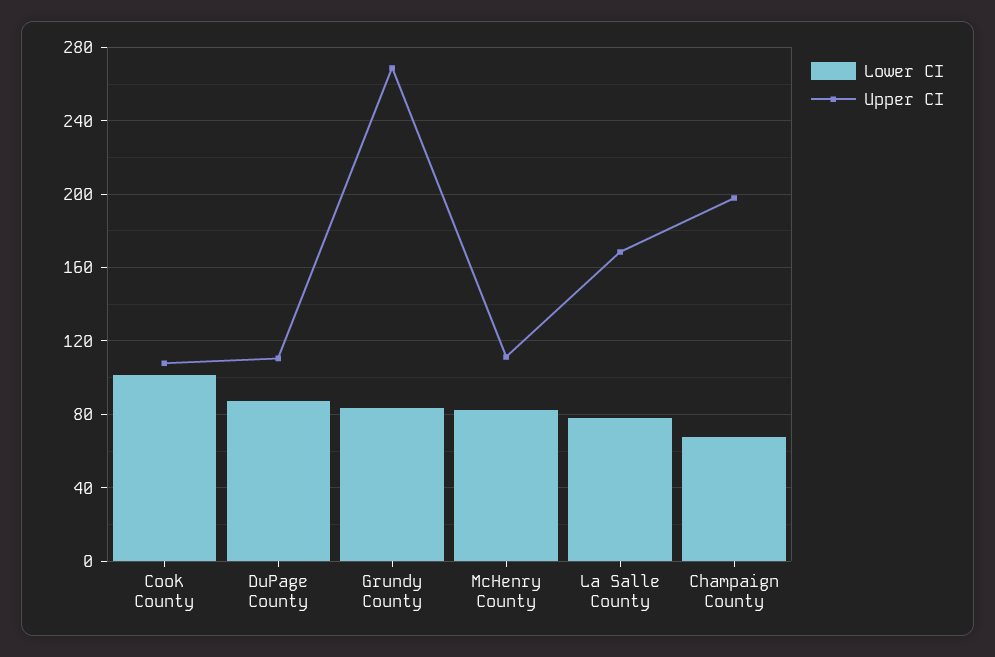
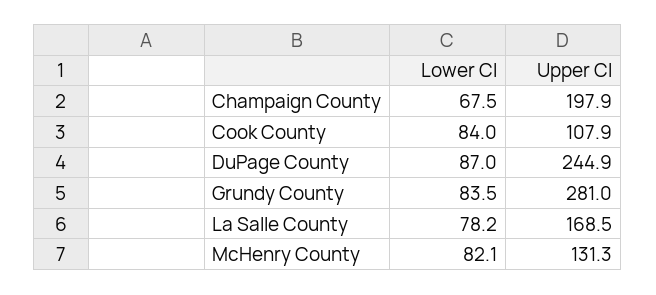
Lower CI, Cook County: 100 -> 84
Upper CI, DuPage County: 110 -> 244.9
Upper CI, Grundy County: 270 -> 281
Upper CI, McHenry County: 110 -> 131.3

